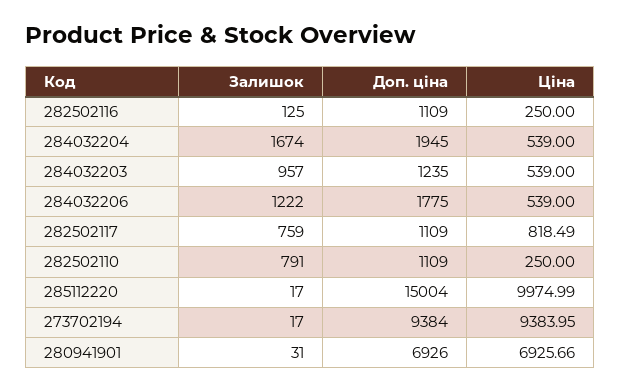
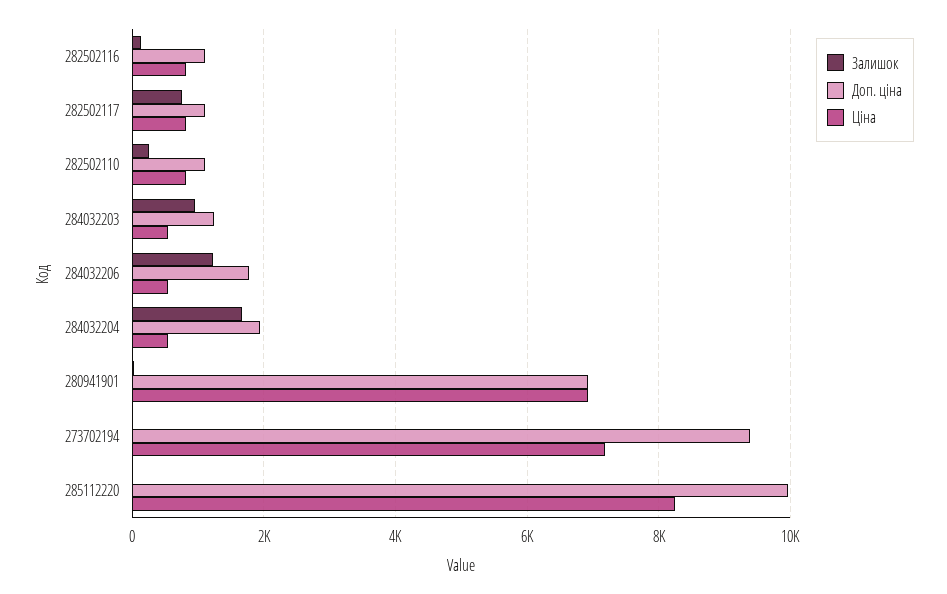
Ціна, 282502116: 250 -> 800
Залишок, 282502110: 791 -> 200
Ціна, 282502110: 250 -> 800
Доп. ціна, 285112220: 15004 -> 10000
Ціна, 285112220: 9974.99 -> 8200
Ціна, 273702194: 9383.95 -> 7200

